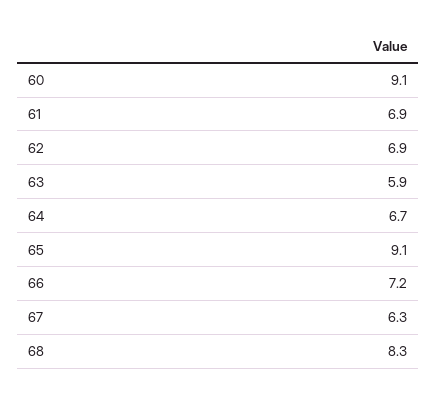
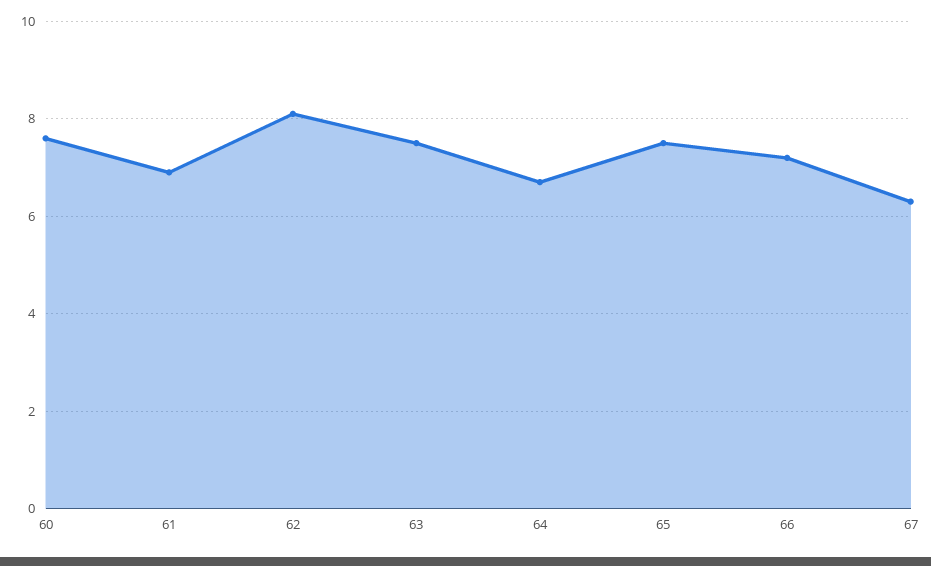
60: 9.1 -> 7.5
62: 6.9 -> 8
63: 5.9 -> 7.5
65: 9.1 -> 7.5
68: 8.3 -> none

